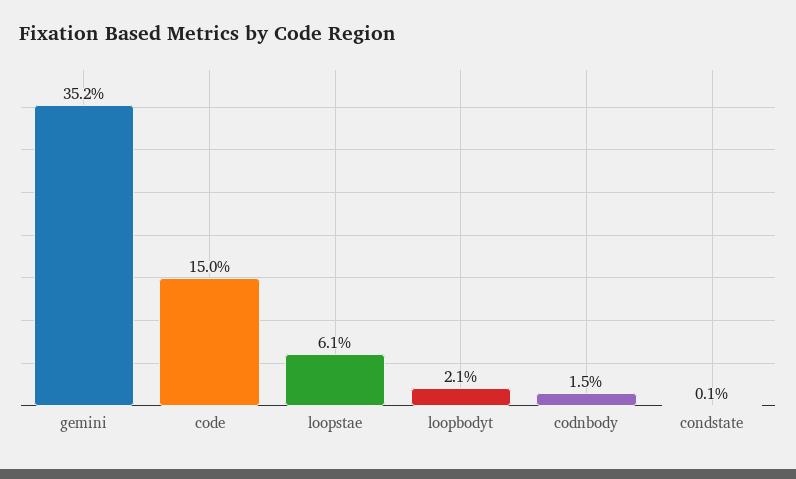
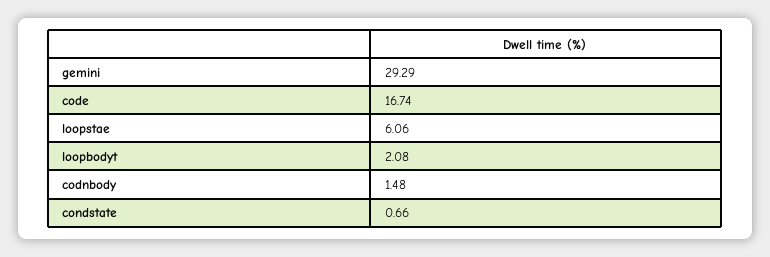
gemini: 35.2 -> 29.29
code: 15 -> 16.74
condstate: 0.1 -> 0.66

